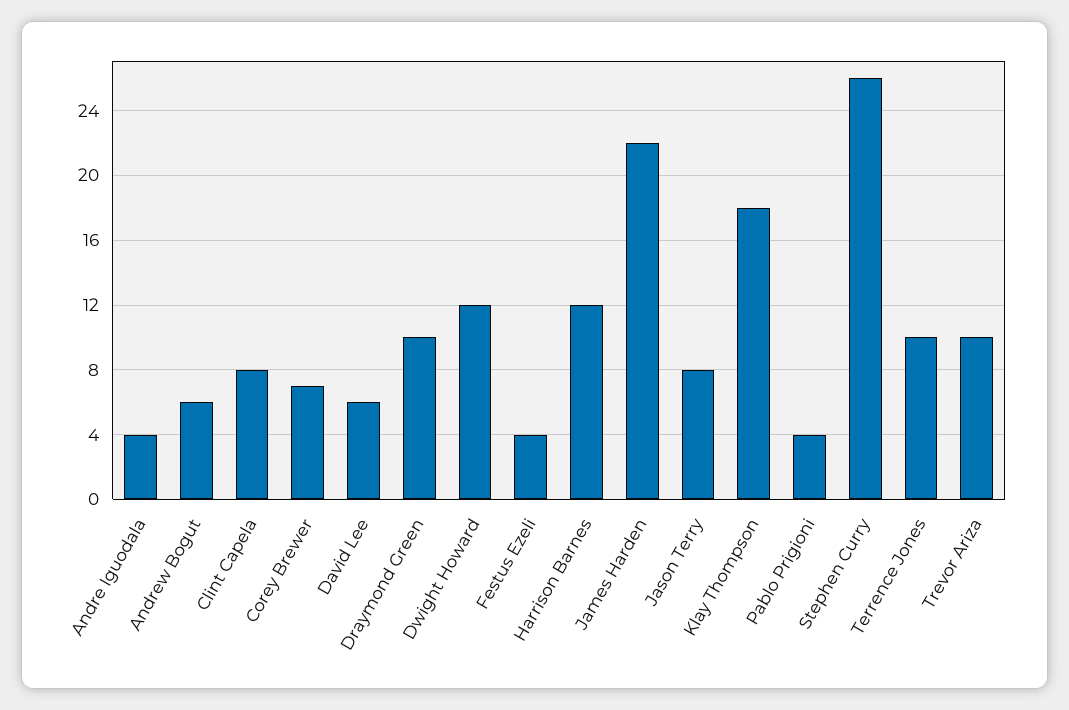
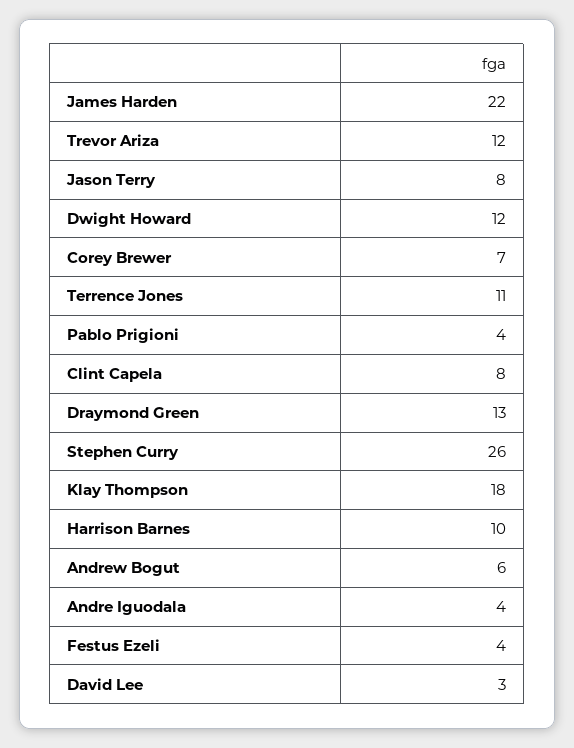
David Lee: 6 -> 3
Draymond Green: 10 -> 13
Harrison Barnes: 12 -> 10
Terrence Jones: 10 -> 11
Trevor Ariza: 10 -> 12

